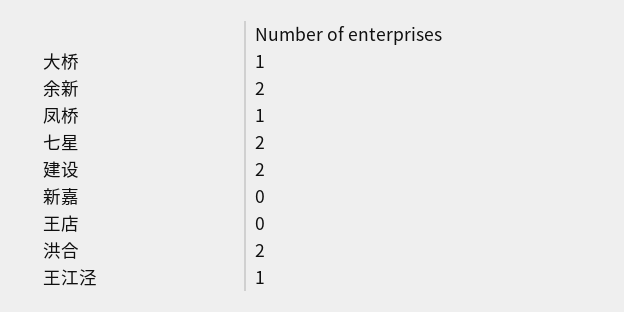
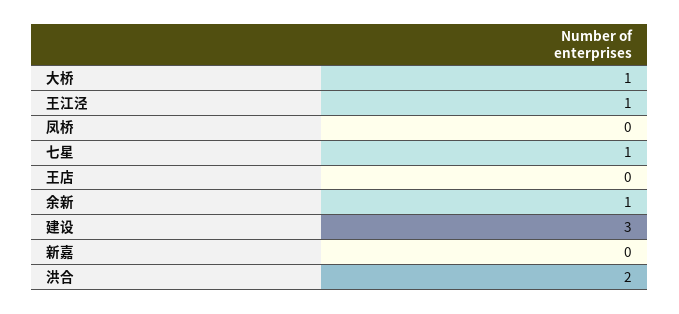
余新: 2 -> 1
凤桥: 1 -> 0
七星: 2 -> 1
建设: 2 -> 3

